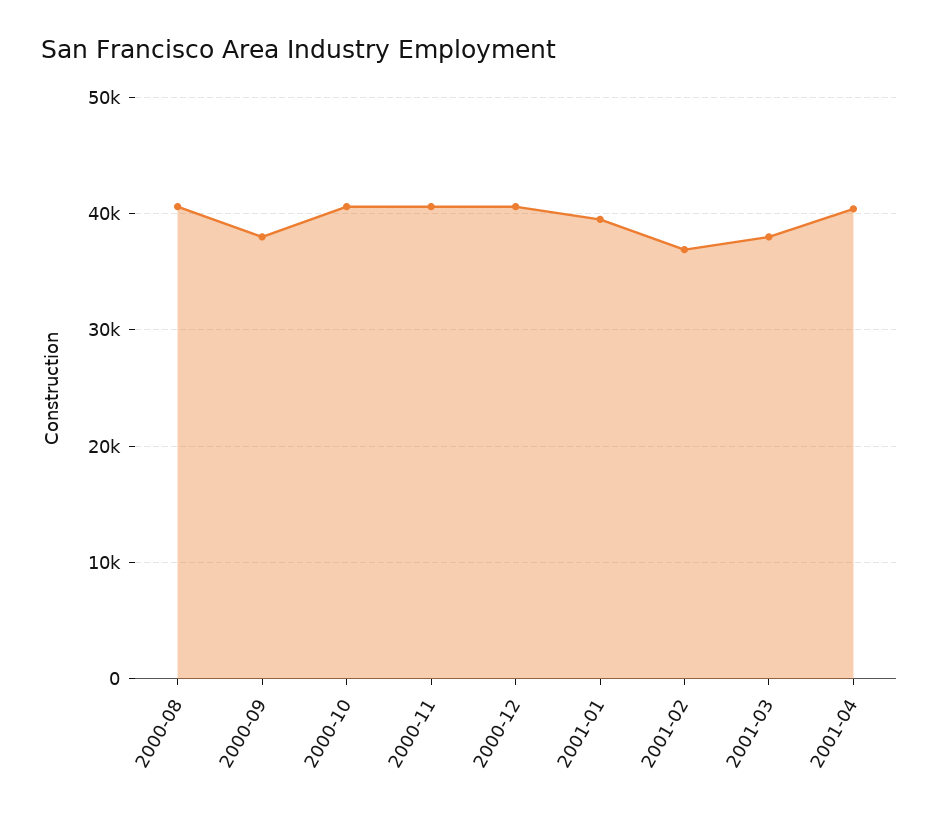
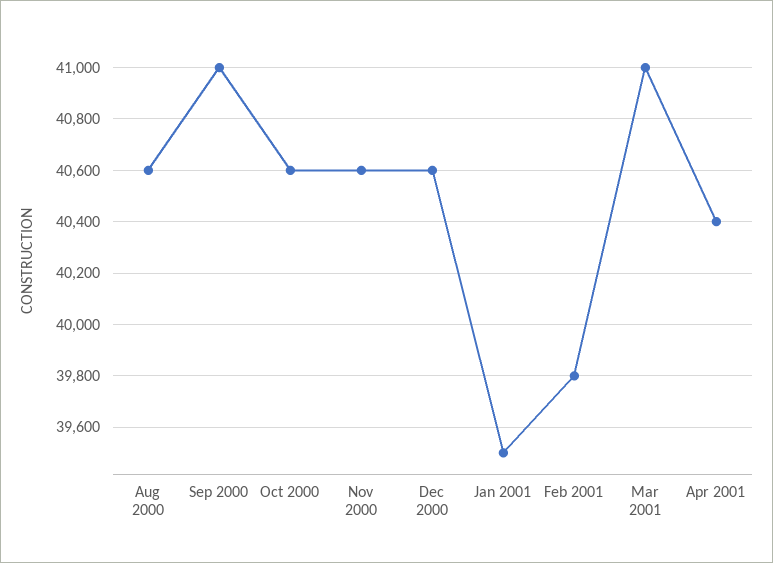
2000-09: 38000 -> 41000
2001-02: 37000 -> 39800
2001-03: 38000 -> 41000

